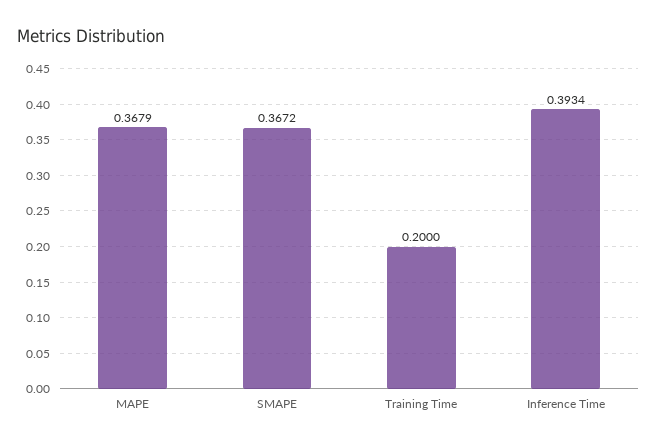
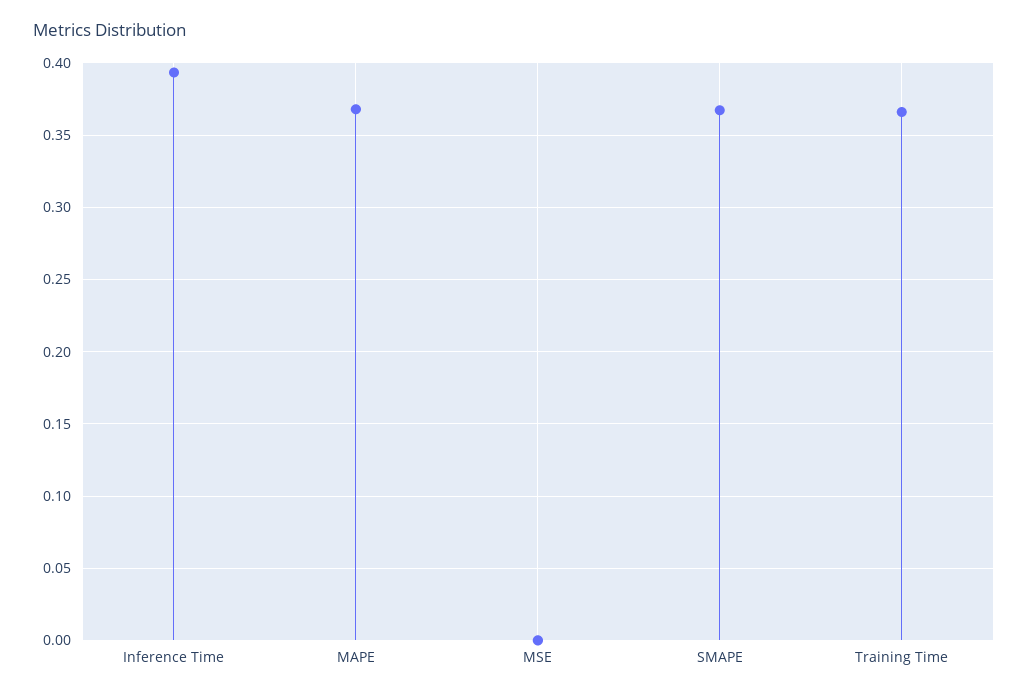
Training Time: 0.2 -> 0.365
MSE: none -> 0

